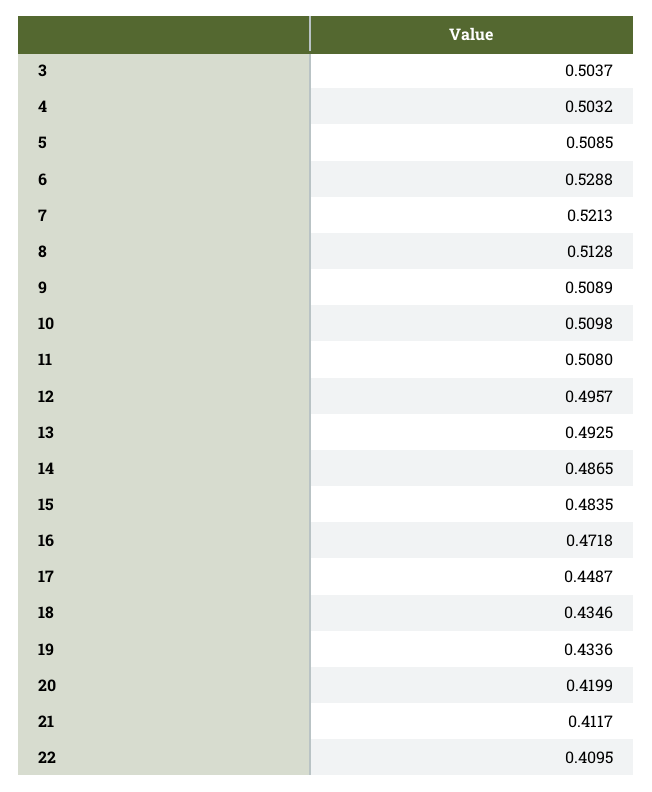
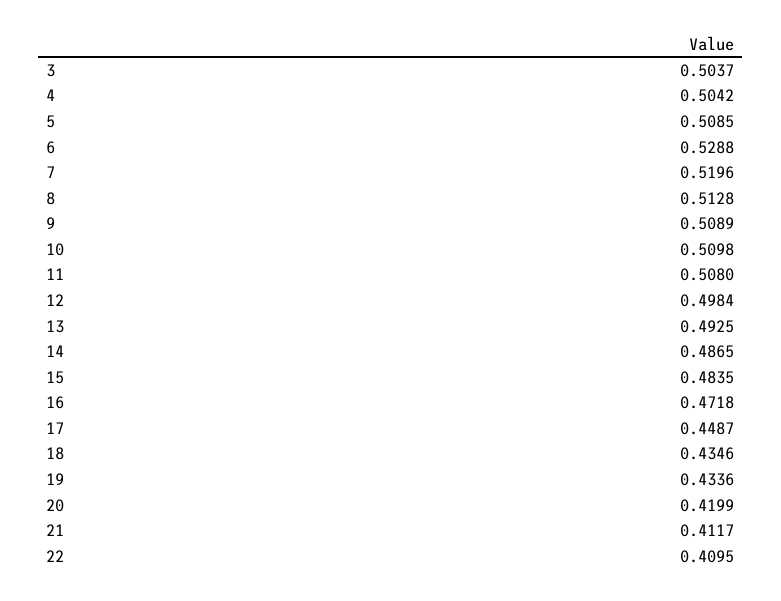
4: 0.5032 -> 0.5042
7: 0.5213 -> 0.5196
12: 0.4957 -> 0.4984

